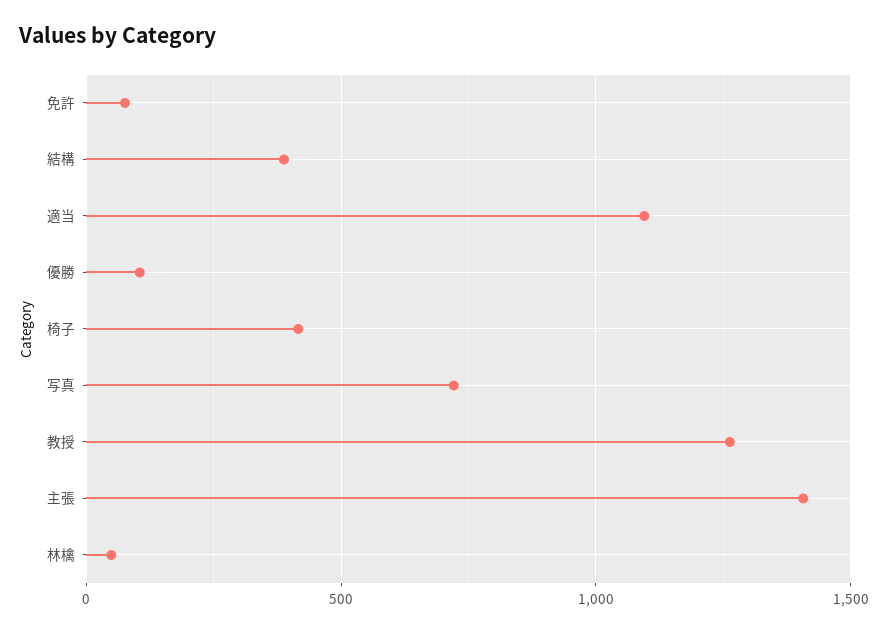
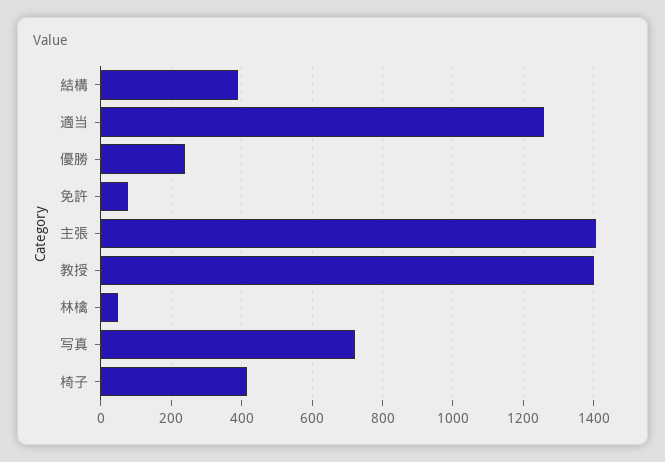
適当: 1100 -> 1260
優勝: 100 -> 240
教授: 1250 -> 1400

